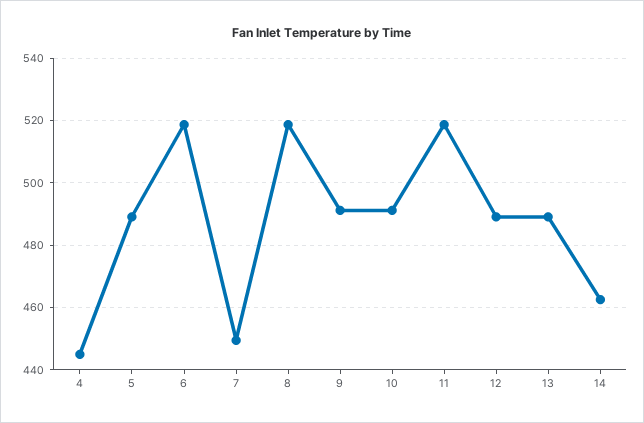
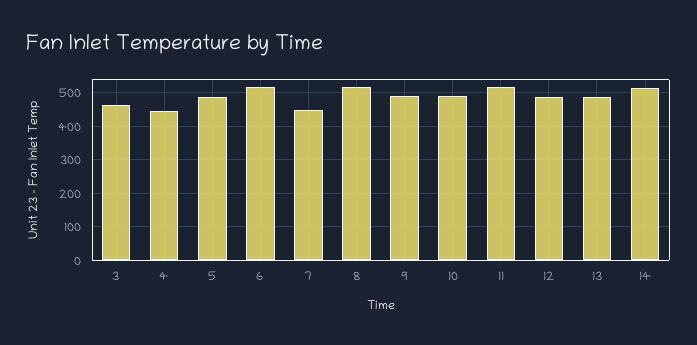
14: 462 -> 520
3: none -> 460

